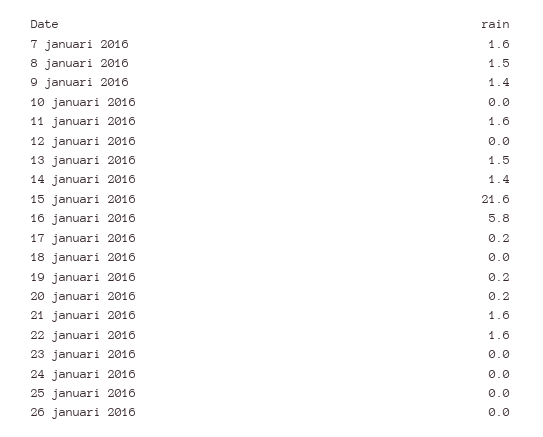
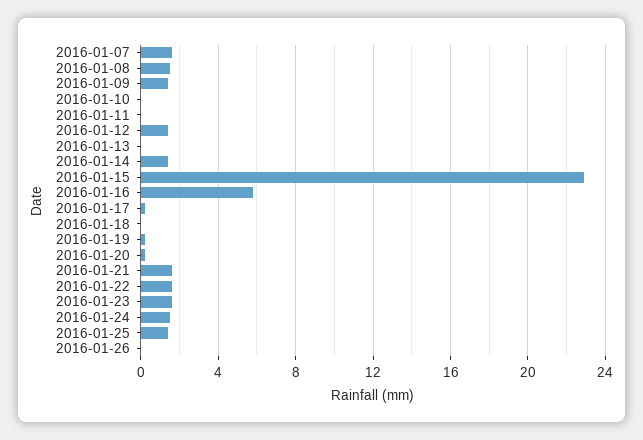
11 januari 2016: 1.6 -> 0
12 januari 2016: 0 -> 1.5
13 januari 2016: 1.5 -> 0
15 januari 2016: 21.6 -> 23
23 januari 2016: 0 -> 1.5
24 januari 2016: 0 -> 1.5
25 januari 2016: 0 -> 1.5

